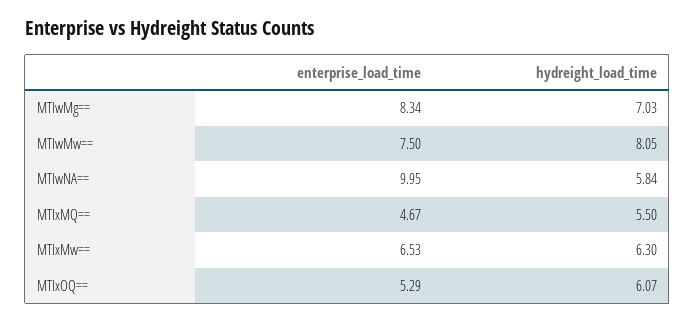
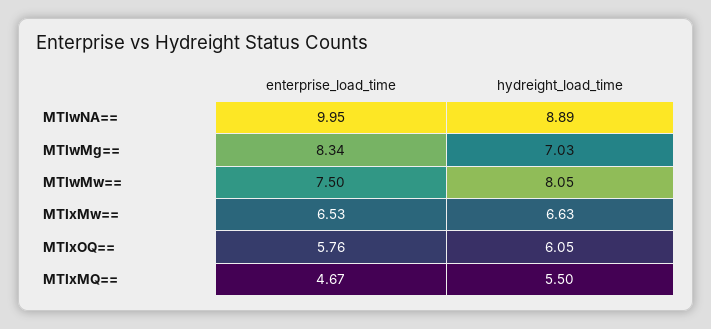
hydreight_load_time, MTIwNA==: 5.84 -> 8.89
hydreight_load_time, MTIxMw==: 6.3 -> 6.63
enterprise_load_time, MTIxOQ==: 5.29 -> 5.76
hydreight_load_time, MTIxOQ==: 6.07 -> 6.05

